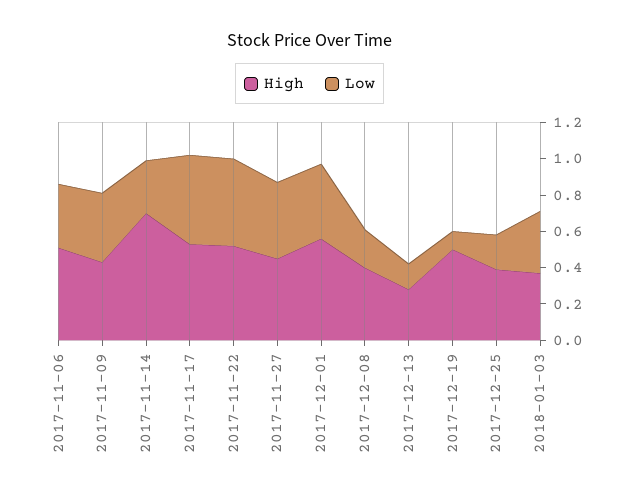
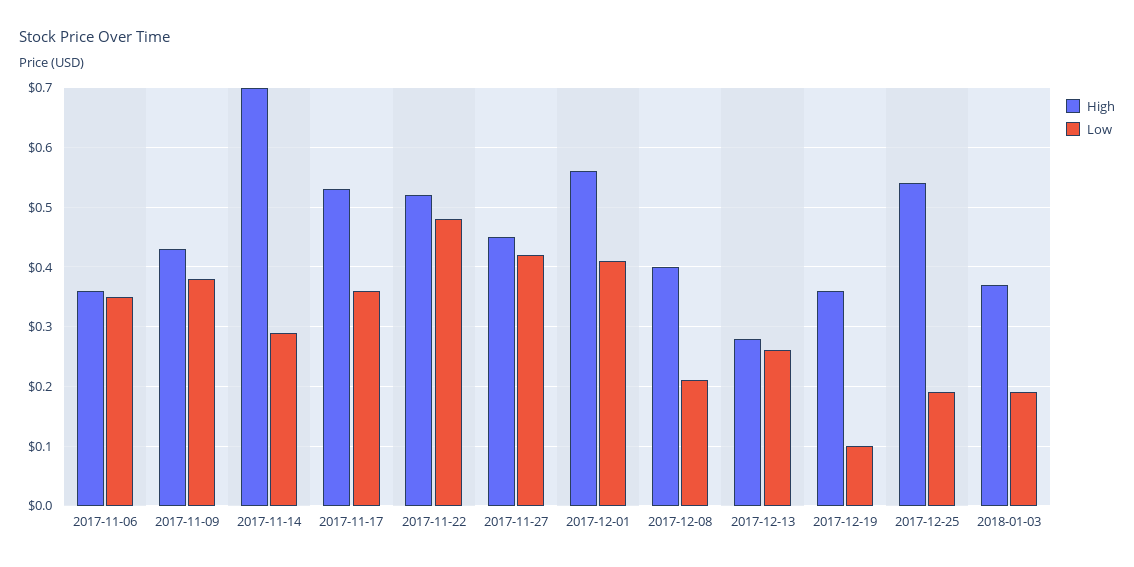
High, 2017-11-06: 0.5 -> 0.35
Low, 2017-11-17: 0.5 -> 0.35
Low, 2017-12-13: 0.15 -> 0.25
High, 2017-12-19: 0.5 -> 0.35
High, 2017-12-25: 0.4 -> 0.55
Low, 2018-01-03: 0.35 -> 0.2

